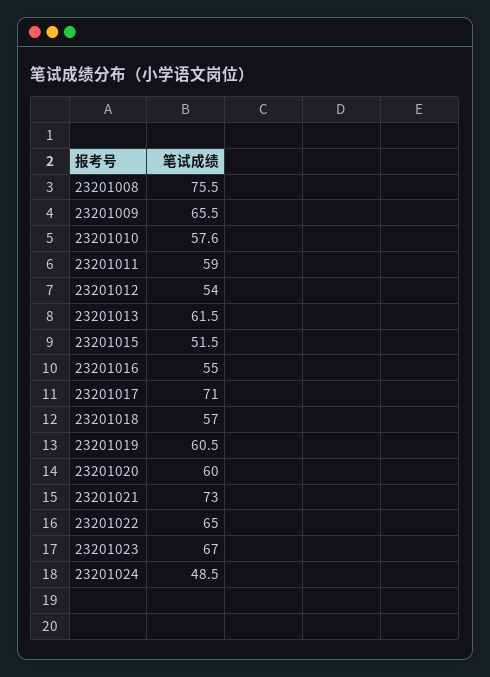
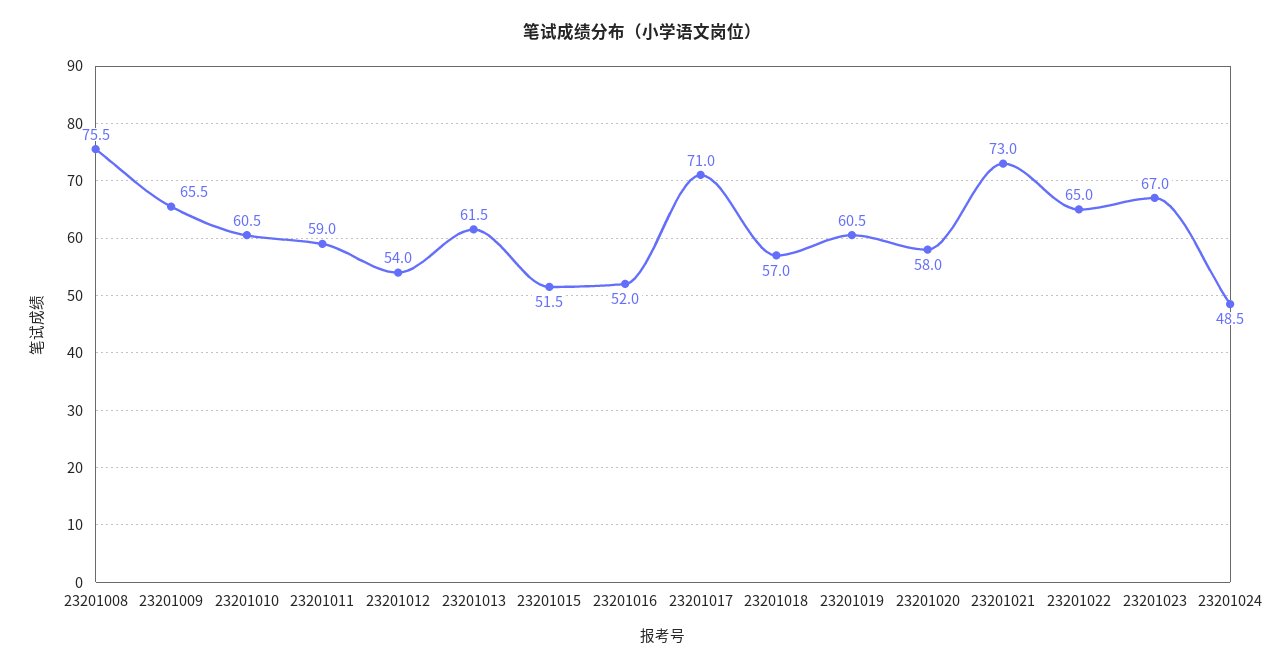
23201010: 57.6 -> 60.5
23201016: 55 -> 52
23201020: 60 -> 58

